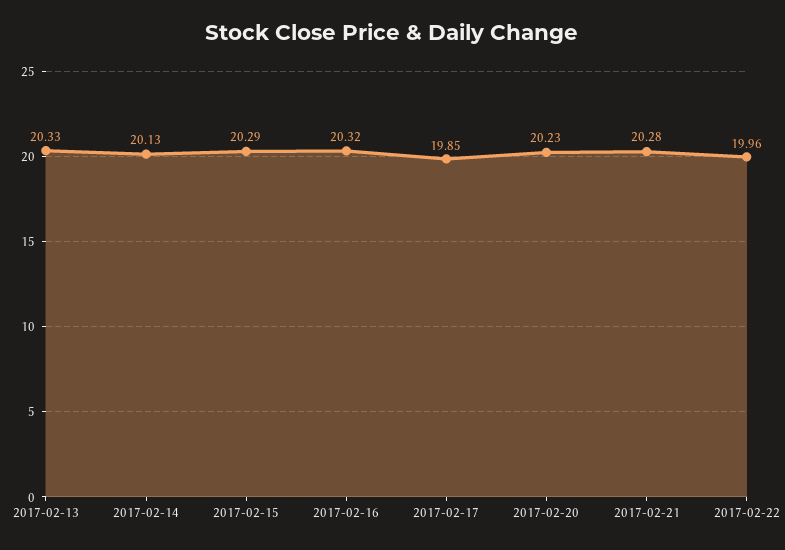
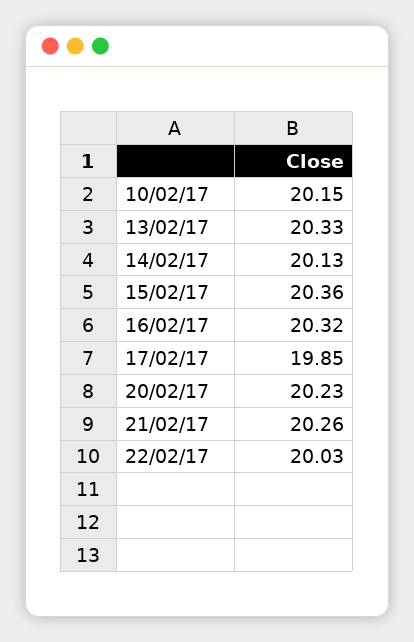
2017-02-15: 20.29 -> 20.36
2017-02-21: 20.28 -> 20.26
2017-02-22: 19.96 -> 20.03
10/02/17: none -> 20.15

